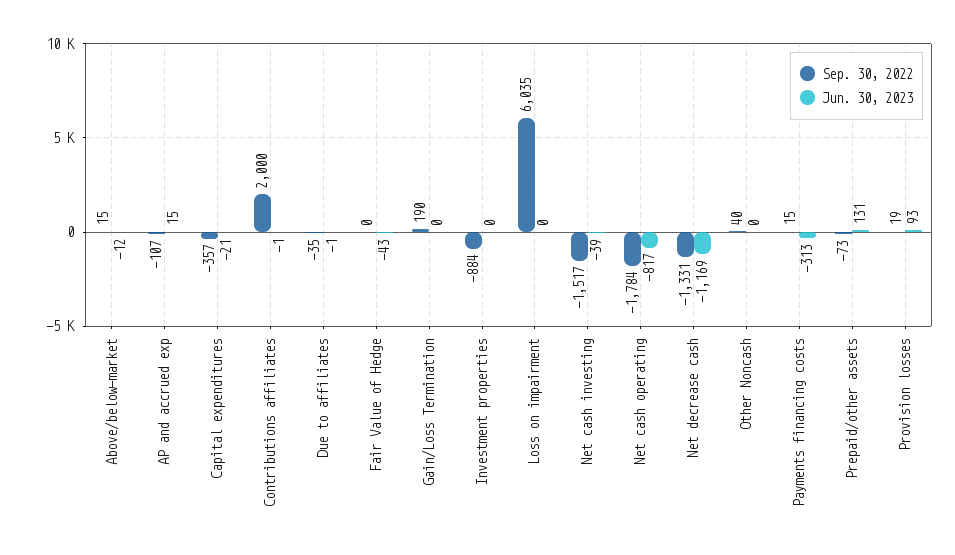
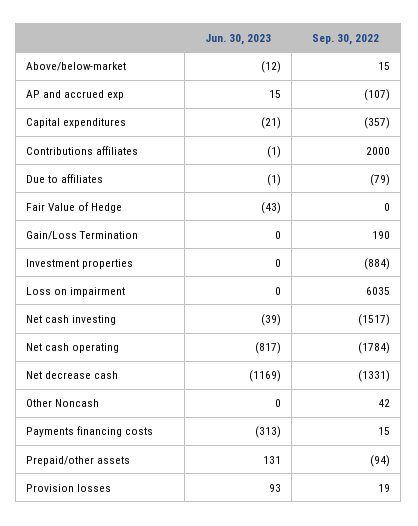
Sep. 30, 2022, Due to affiliates: -35 -> -79
Sep. 30, 2022, Other Noncash: 40 -> 42
Sep. 30, 2022, Prepaid/other assets: -73 -> -94

